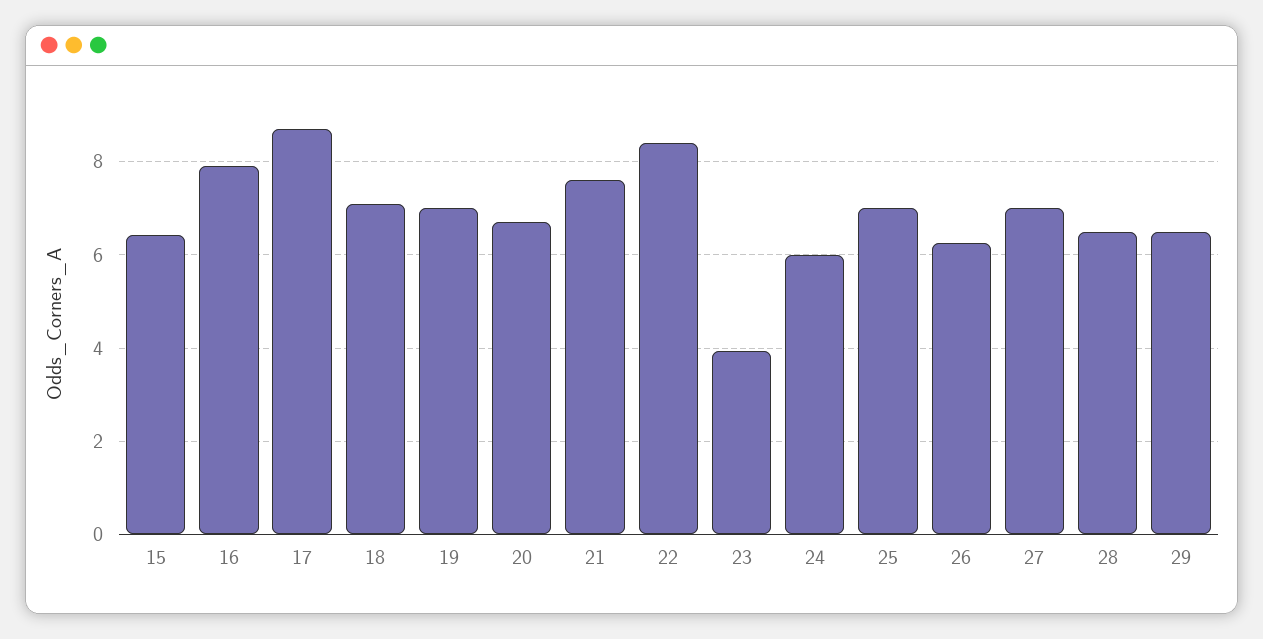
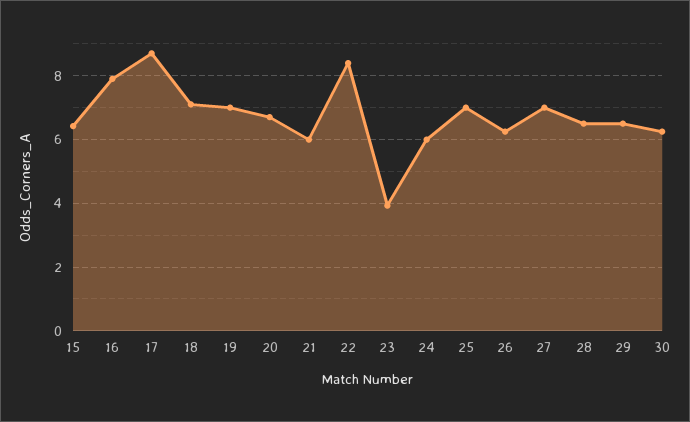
21: 7.6 -> 6
30: none -> 6.2

